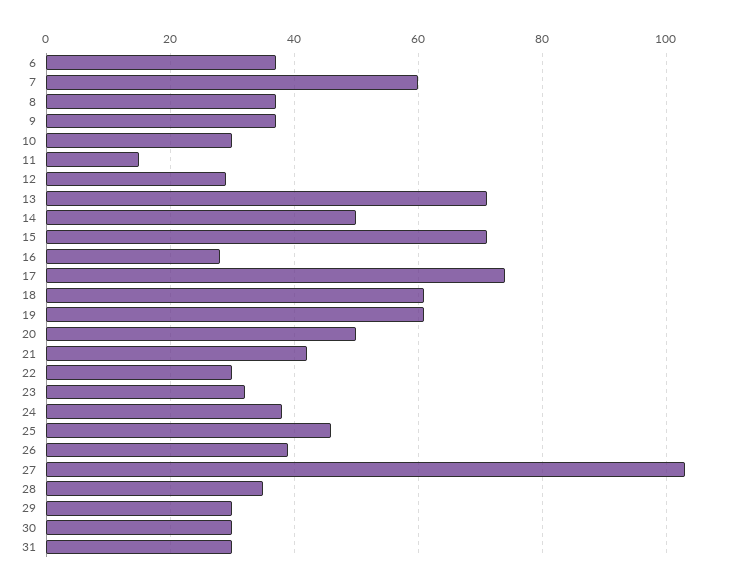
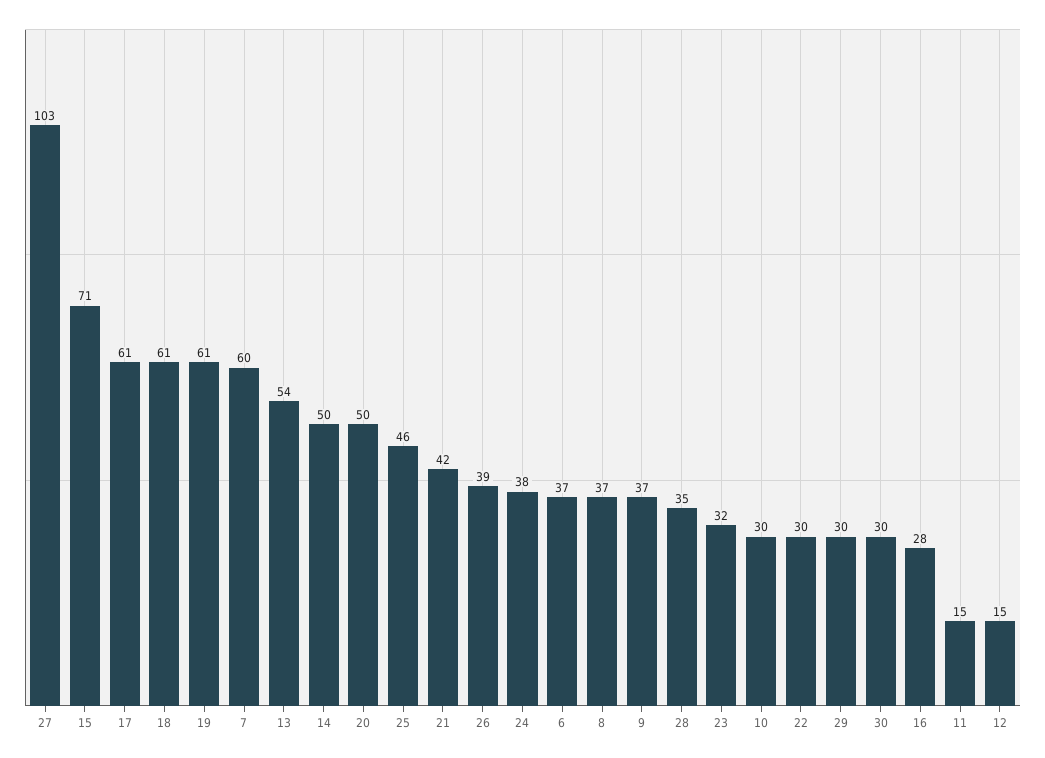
12: 30 -> 15
13: 70 -> 54
17: 75 -> 61
31: 30 -> none

